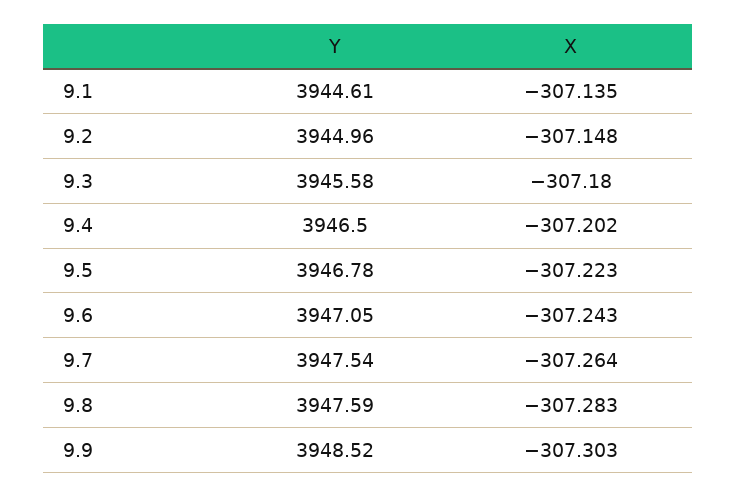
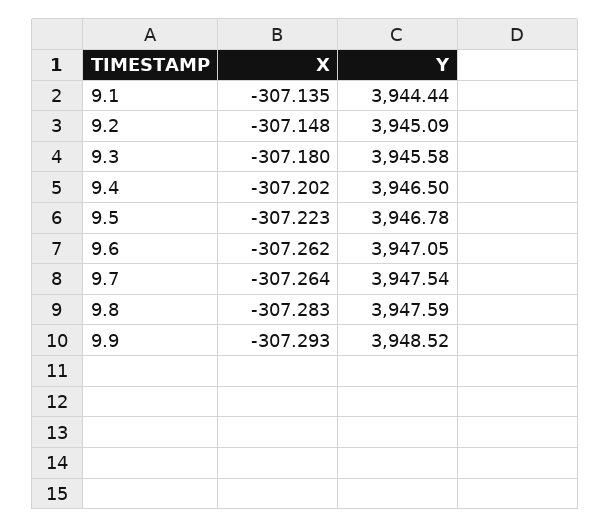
Y, 9.1: 3944.61 -> 3944.44
Y, 9.2: 3944.96 -> 3945.09
X, 9.6: -307.243 -> -307.262
X, 9.9: -307.303 -> -307.293

